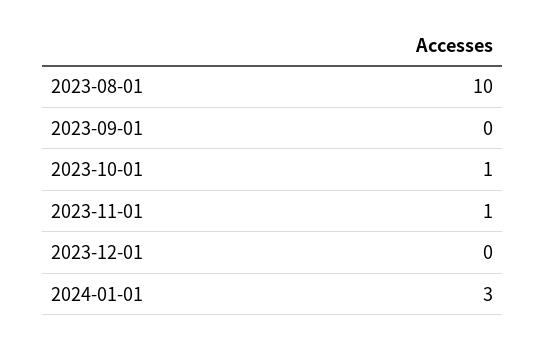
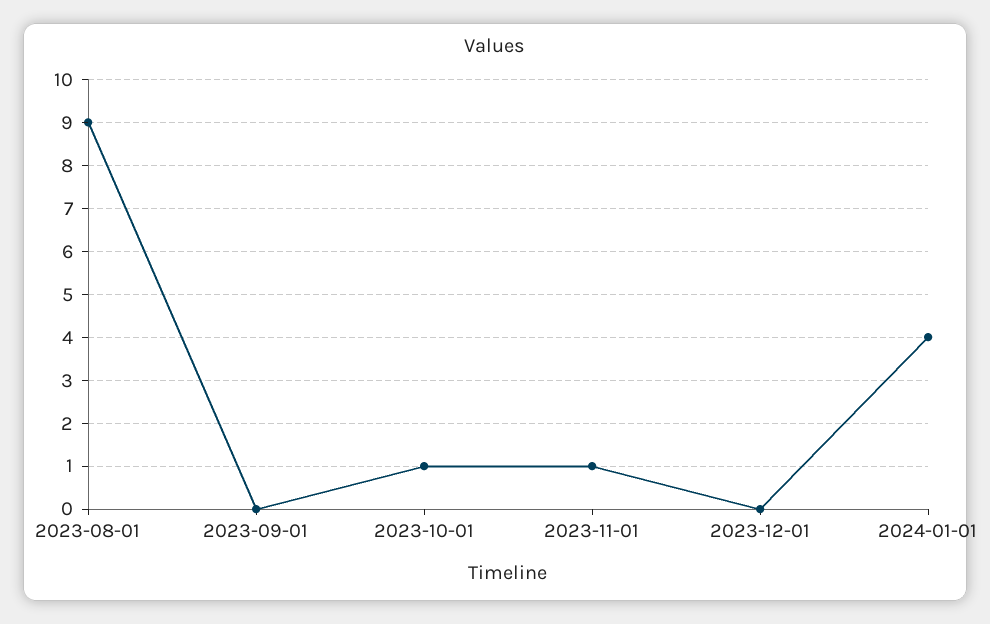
2023-08-01: 10 -> 9
2024-01-01: 3 -> 4

